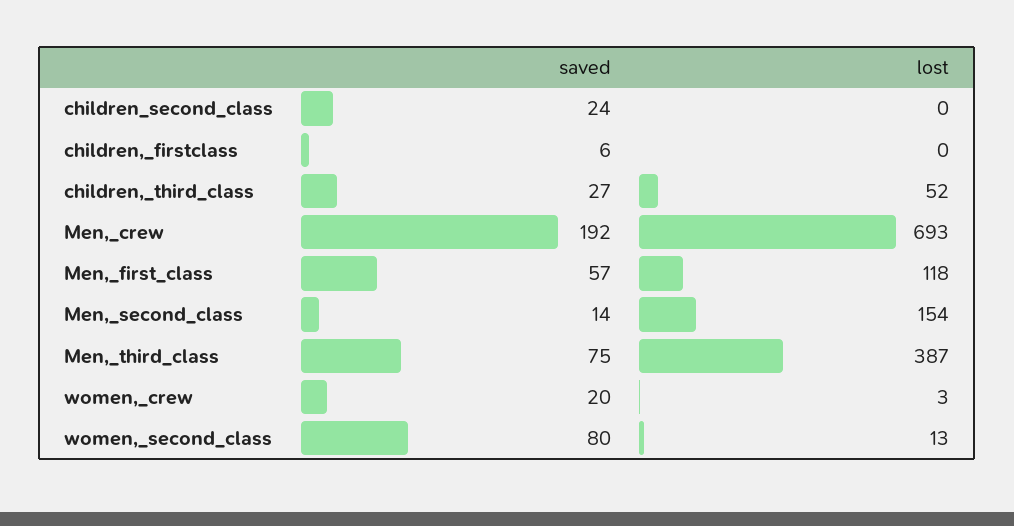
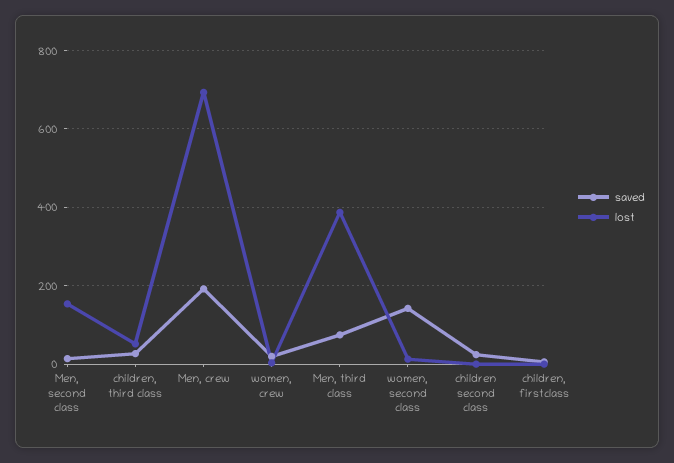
saved, Men,_first_class: 57 -> none
lost, Men,_first_class: 118 -> none
saved, women,_second_class: 80 -> 140

